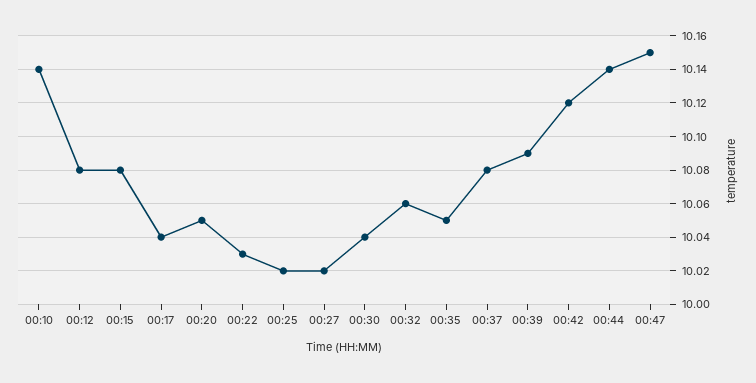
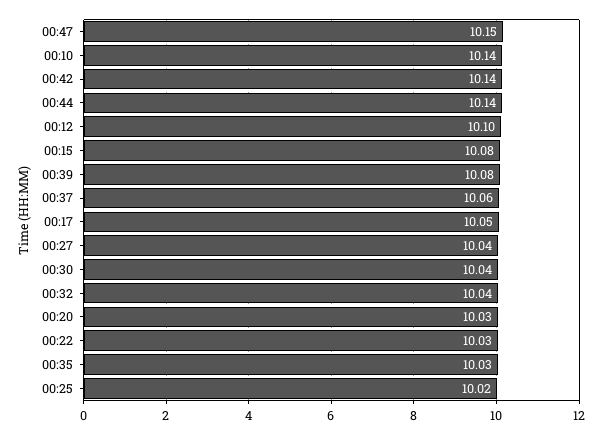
00:12: 10.08 -> 10.1
00:17: 10.04 -> 10.05
00:20: 10.05 -> 10.03
00:27: 10.02 -> 10.04
00:32: 10.06 -> 10.04
00:35: 10.05 -> 10.03
00:37: 10.08 -> 10.06
00:39: 10.09 -> 10.08
00:42: 10.12 -> 10.14

